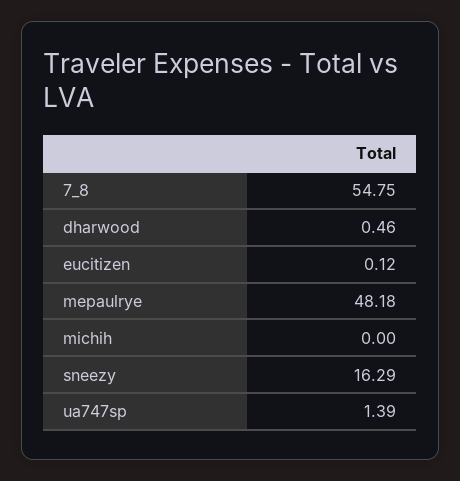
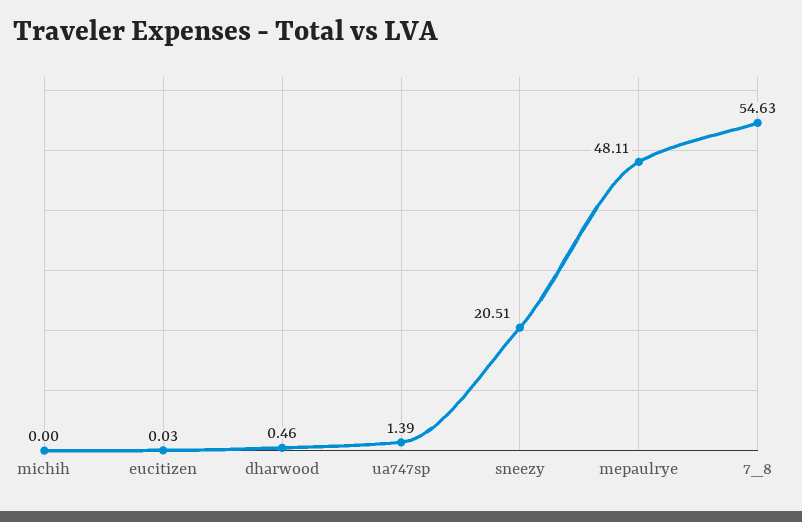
7_8: 54.75 -> 54.63
eucitizen: 0.12 -> 0.03
mepaulrye: 48.18 -> 48.11
sneezy: 16.29 -> 20.51

